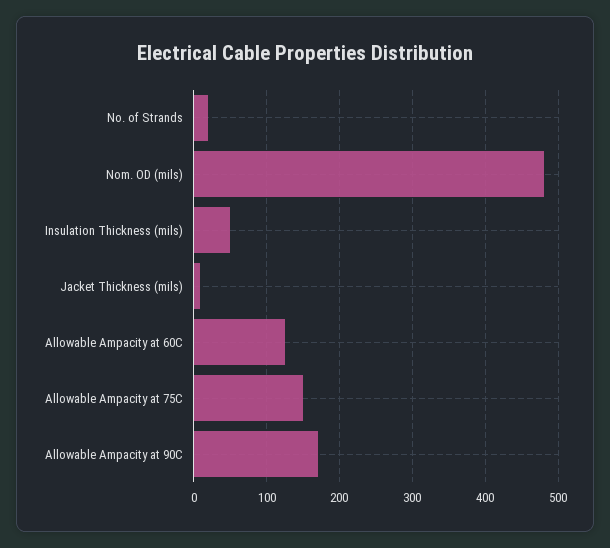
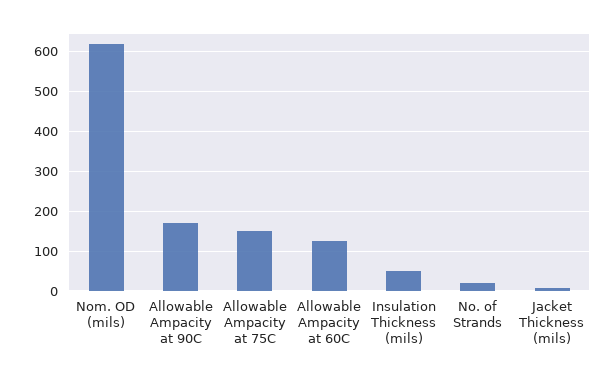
Nom. OD (mils): 480 -> 620

